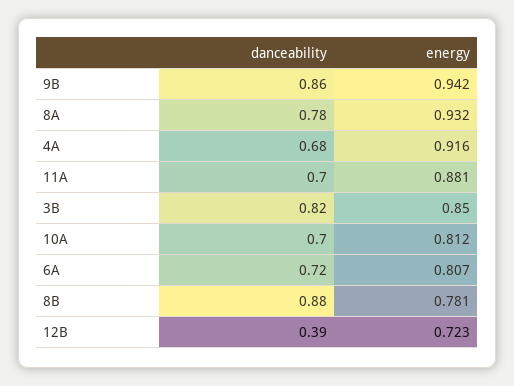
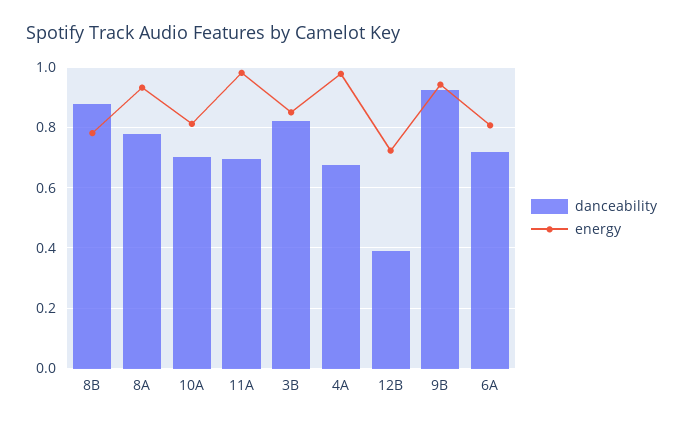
danceability, 9B: 0.86 -> 0.92
energy, 4A: 0.916 -> 0.98
energy, 11A: 0.881 -> 0.98

